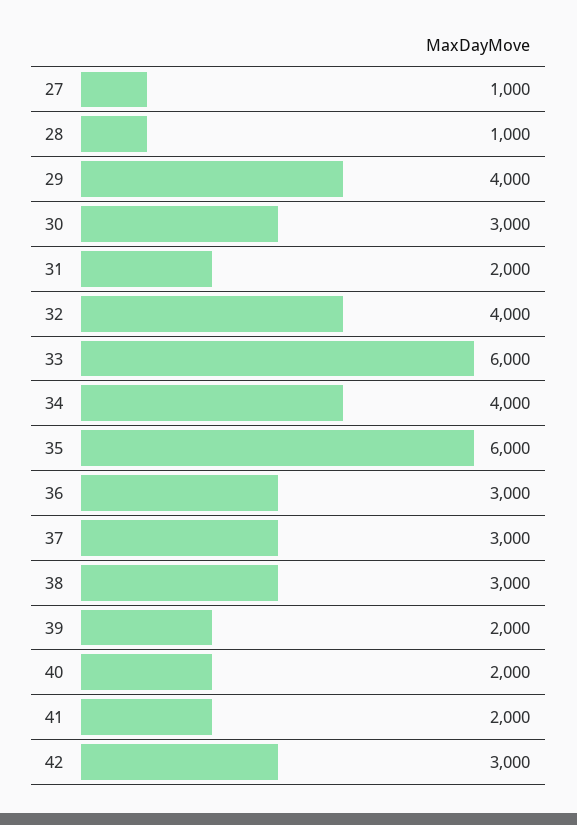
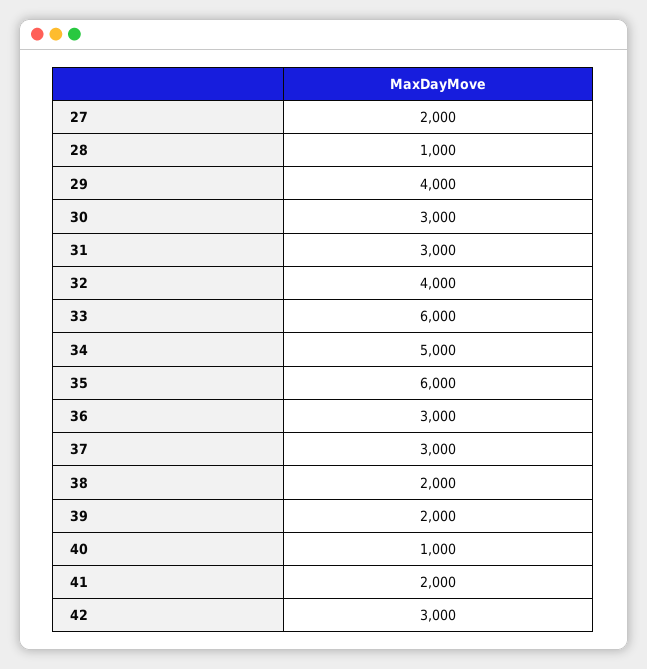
27: 1000 -> 2000
31: 2000 -> 3000
34: 4000 -> 5000
38: 3000 -> 2000
40: 2000 -> 1000

